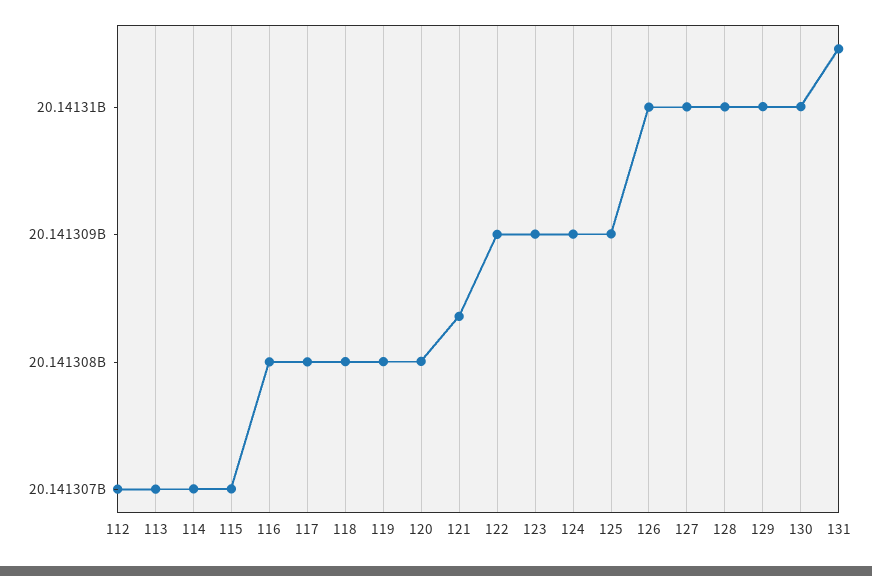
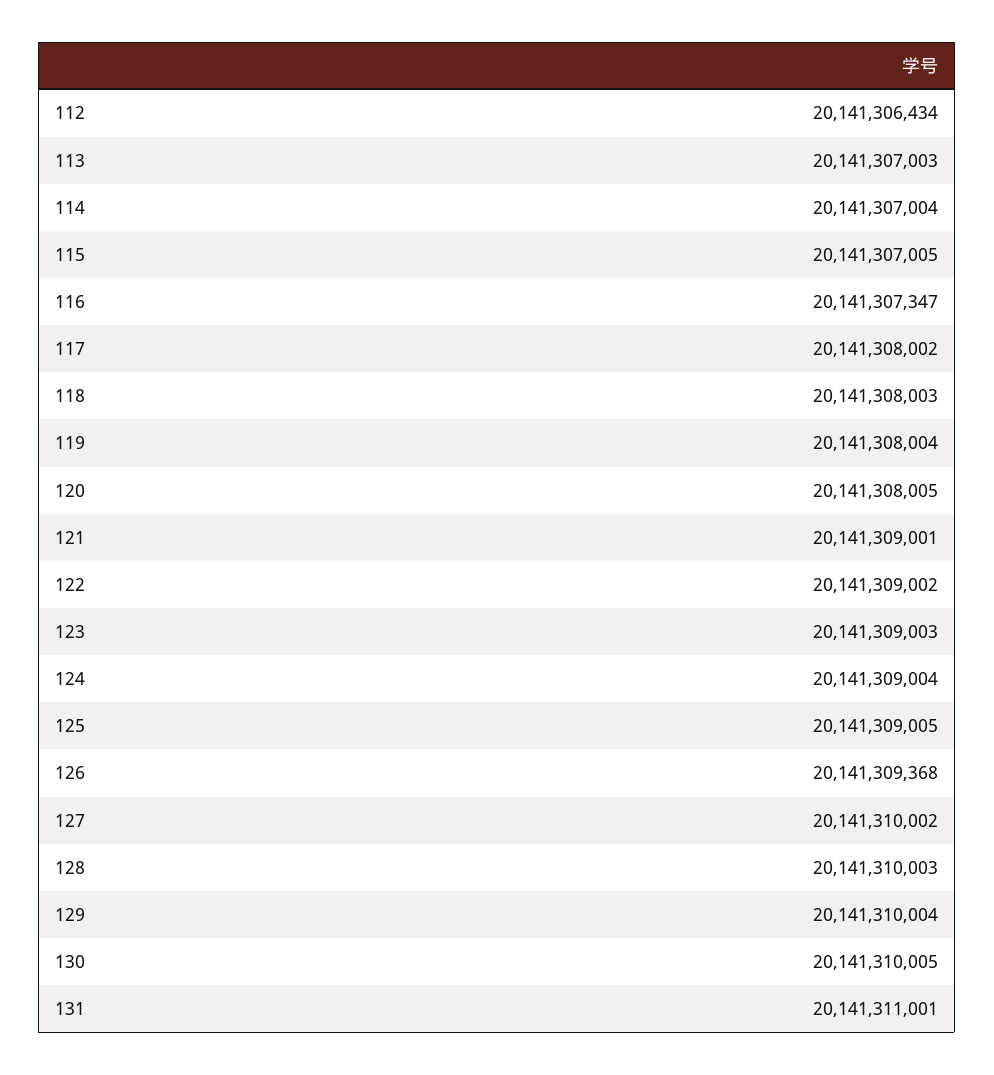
112: 20141307000 -> 20141306434
116: 20141308000 -> 20141307347
121: 20141308400 -> 20141309001
126: 20141310000 -> 20141309368
131: 20141310400 -> 20141311001

